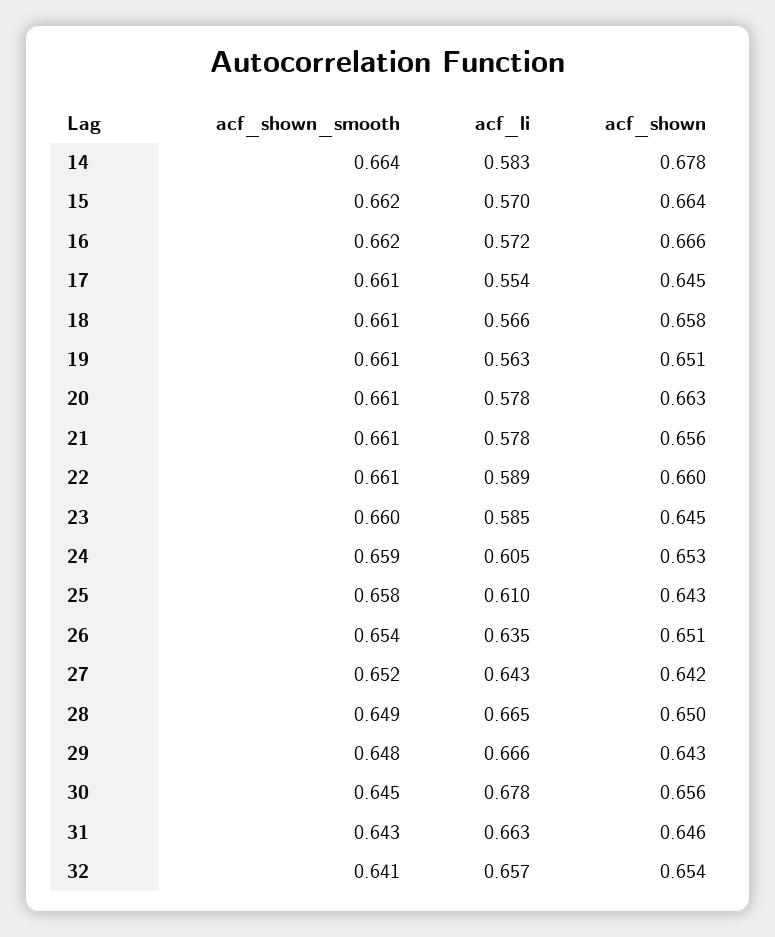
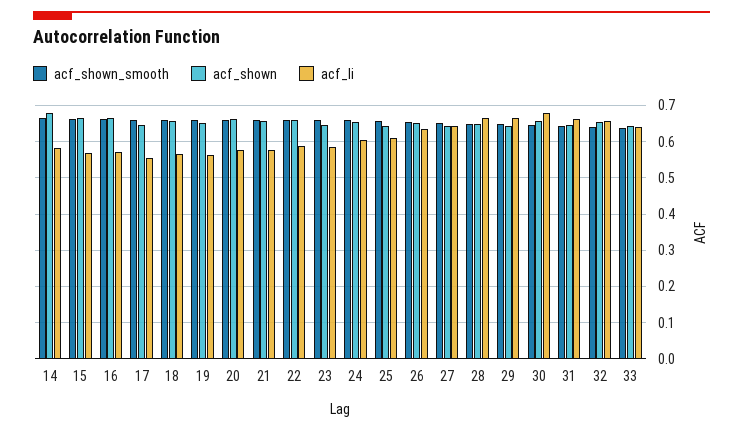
acf_shown_smooth, 33: none -> 0.64
acf_shown, 33: none -> 0.64
acf_li, 33: none -> 0.64

